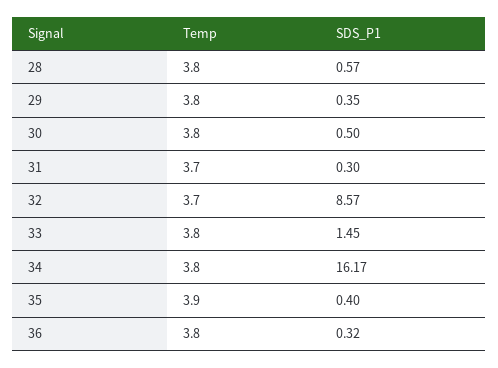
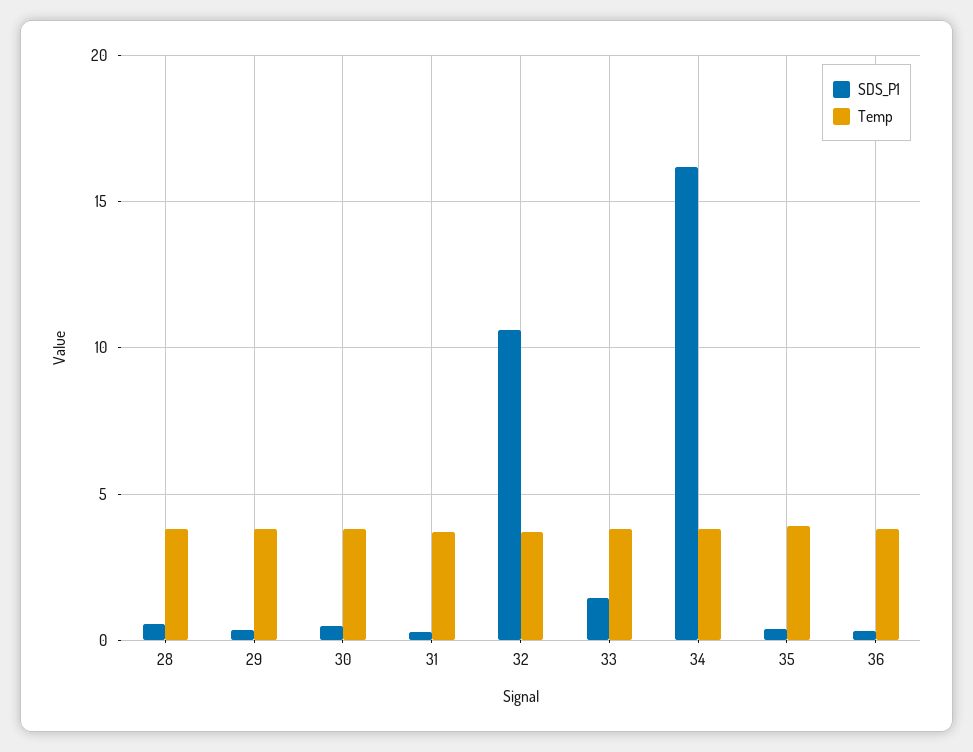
SDS_P1, 32: 8.57 -> 10.5

